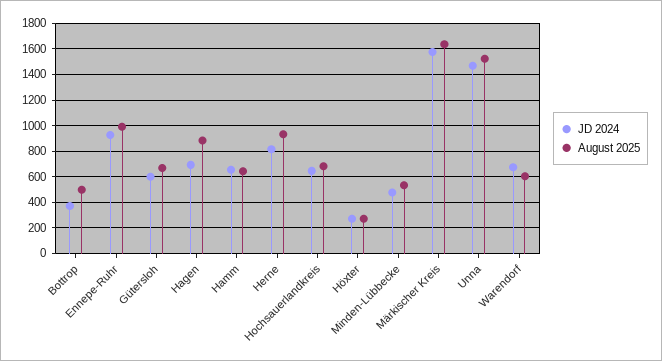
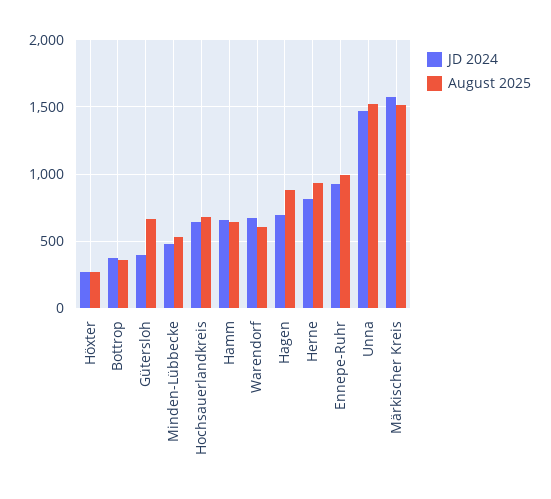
August 2025, Bottrop: 500 -> 350
JD 2024, Gütersloh: 600 -> 400
August 2025, Märkischer Kreis: 1650 -> 1500

